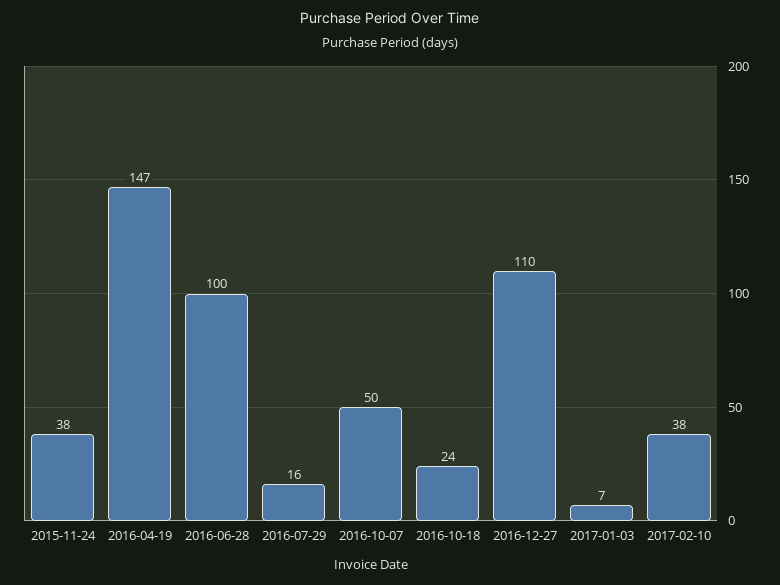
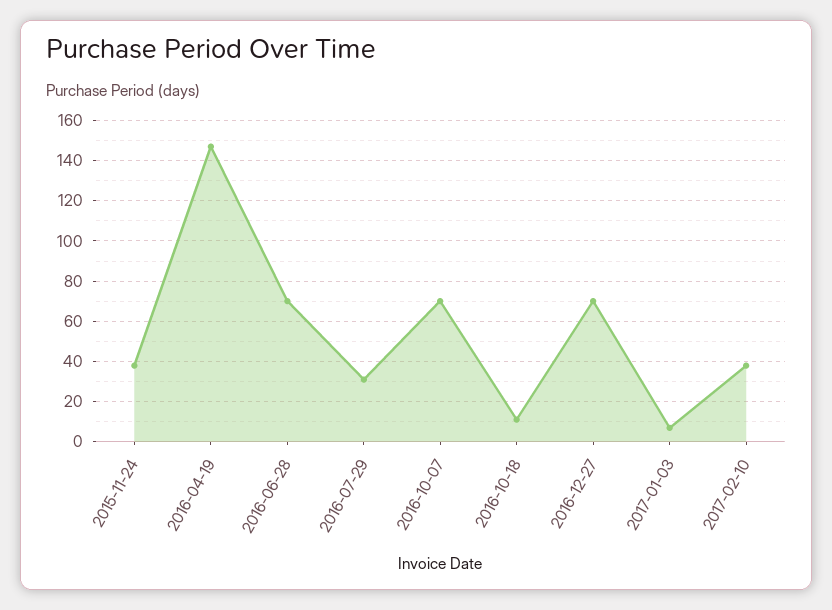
2016-06-28: 100 -> 70
2016-07-29: 16 -> 30
2016-10-07: 50 -> 70
2016-10-18: 24 -> 10
2016-12-27: 110 -> 70

